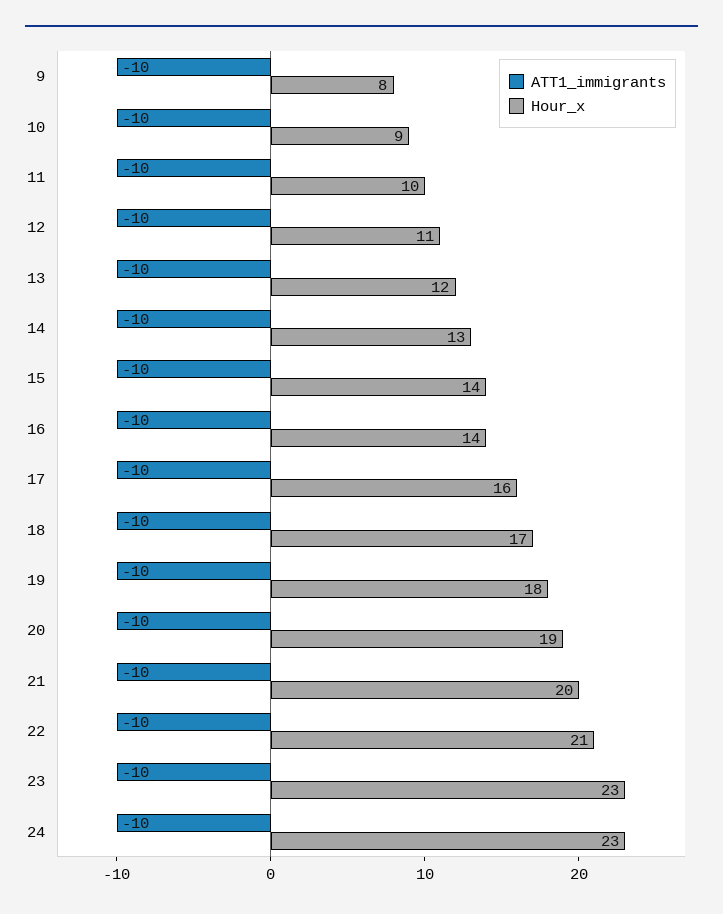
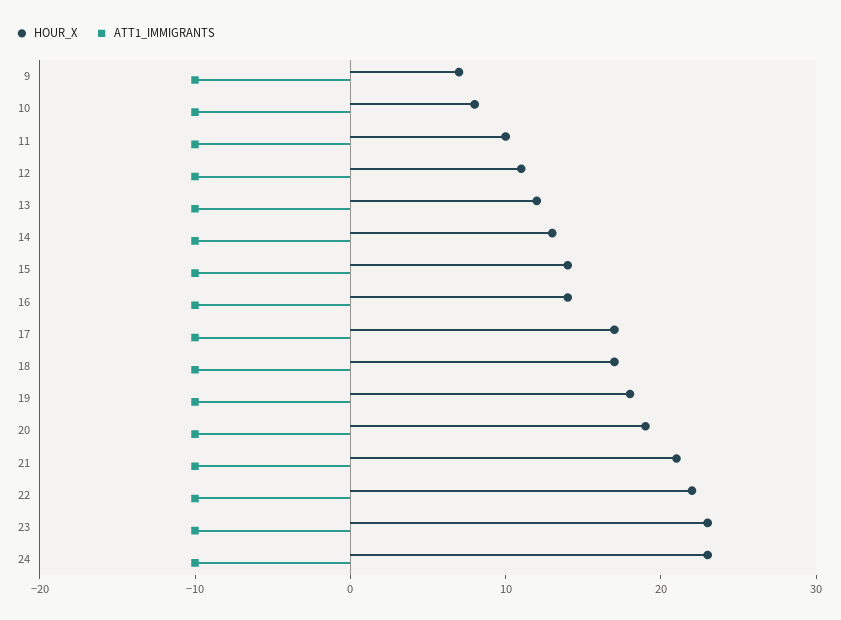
Hour_x, 9: 8 -> 7
Hour_x, 10: 9 -> 8
Hour_x, 17: 16 -> 17
Hour_x, 21: 20 -> 21
Hour_x, 22: 21 -> 22

